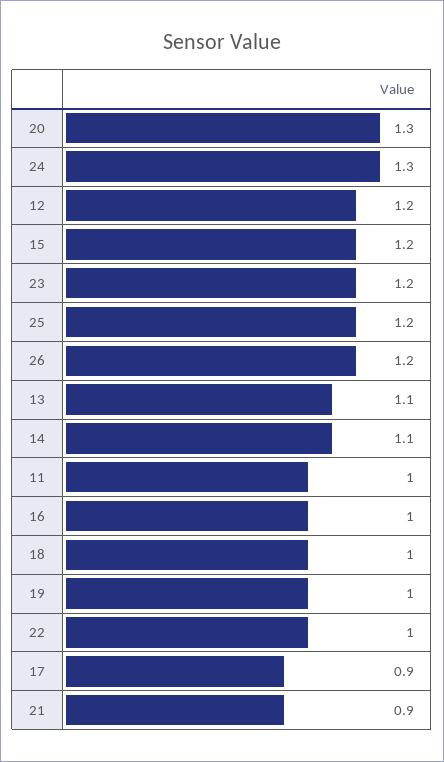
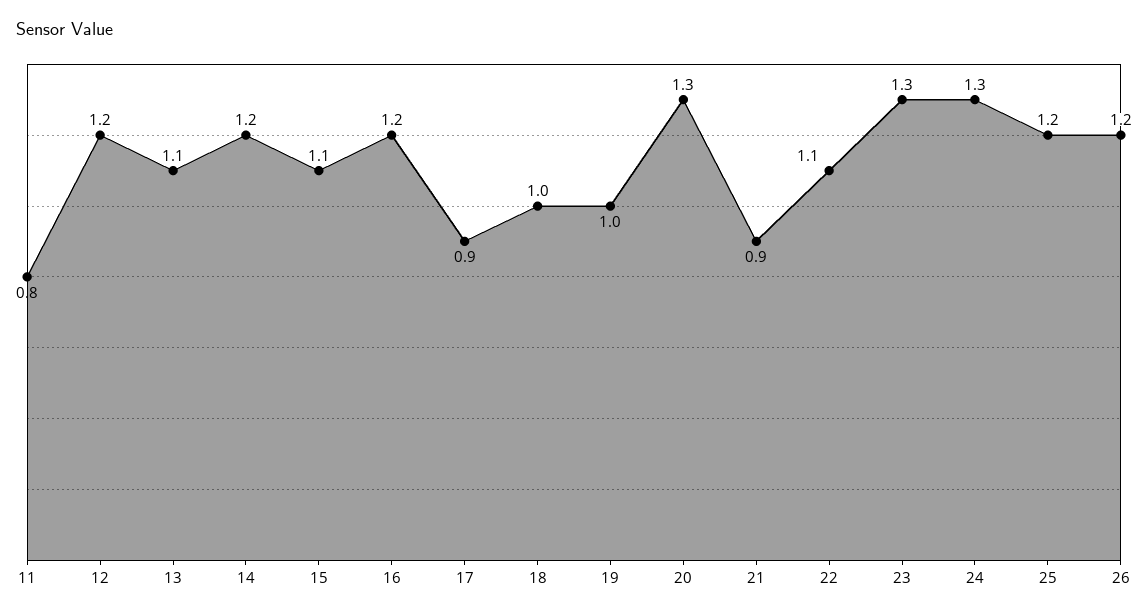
15: 1.2 -> 1.1
23: 1.2 -> 1.3
14: 1.1 -> 1.2
11: 1 -> 0.8
16: 1 -> 1.2
22: 1 -> 1.1

